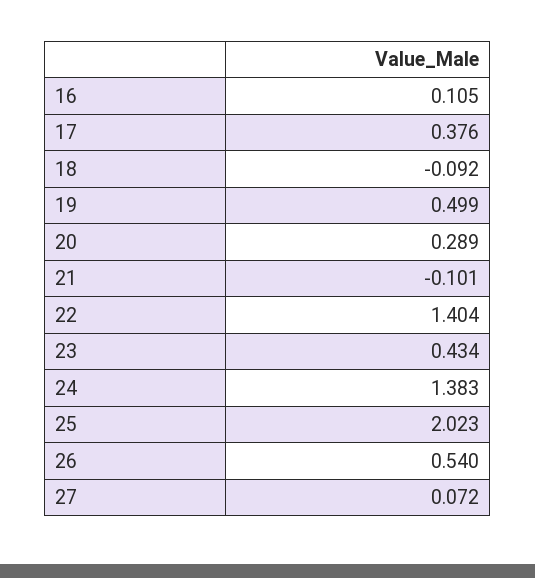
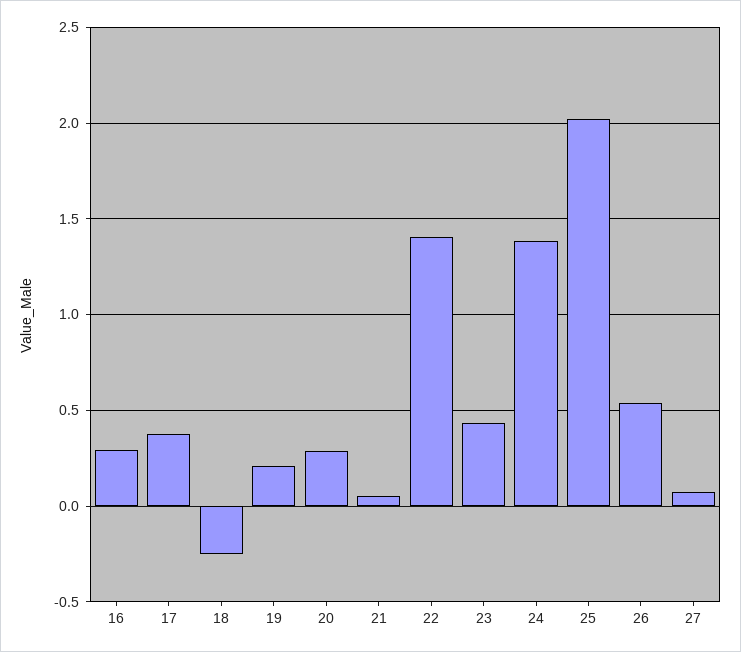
16: 0.105 -> 0.3
18: -0.092 -> -0.25
19: 0.499 -> 0.2
21: -0.101 -> 0.05

